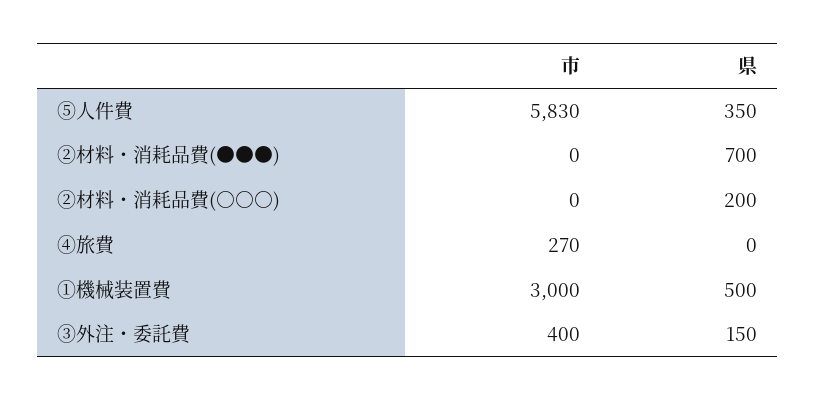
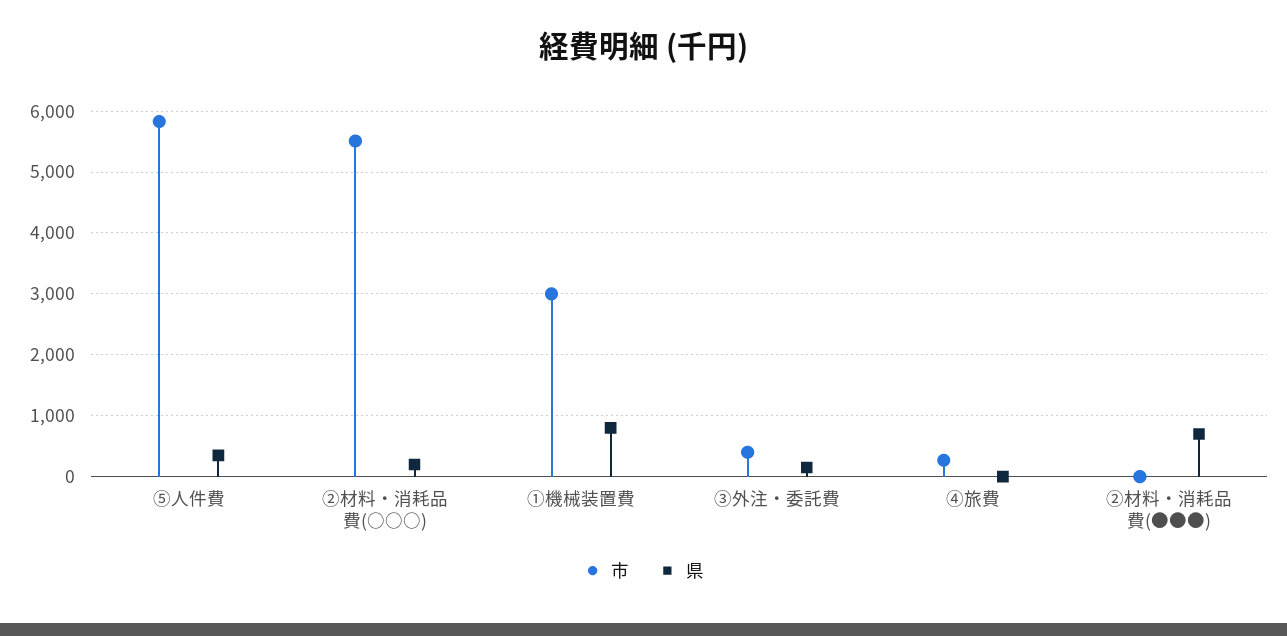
市, ②材料・消耗品費(○○○): 0 -> 5500
県, ①機械装置費: 500 -> 800

